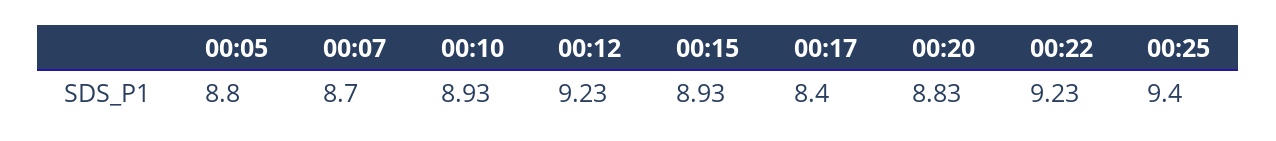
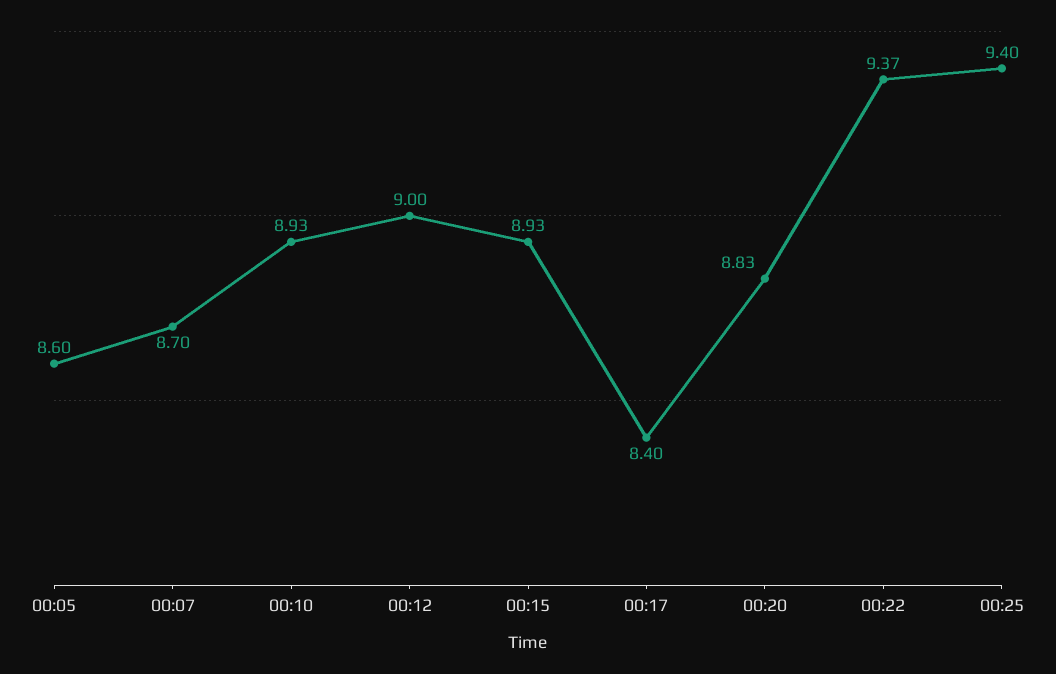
00:05: 8.8 -> 8.6
00:12: 9.23 -> 9
00:22: 9.23 -> 9.37

